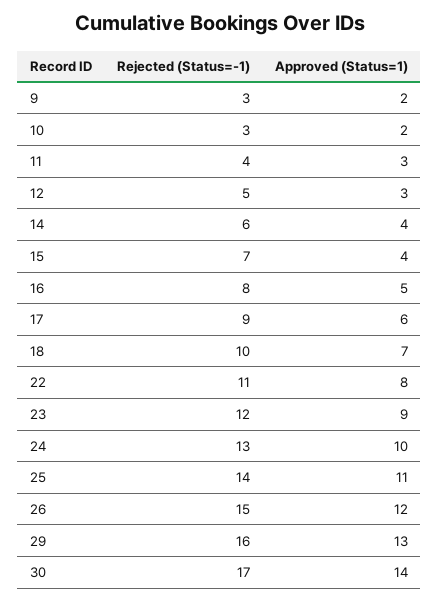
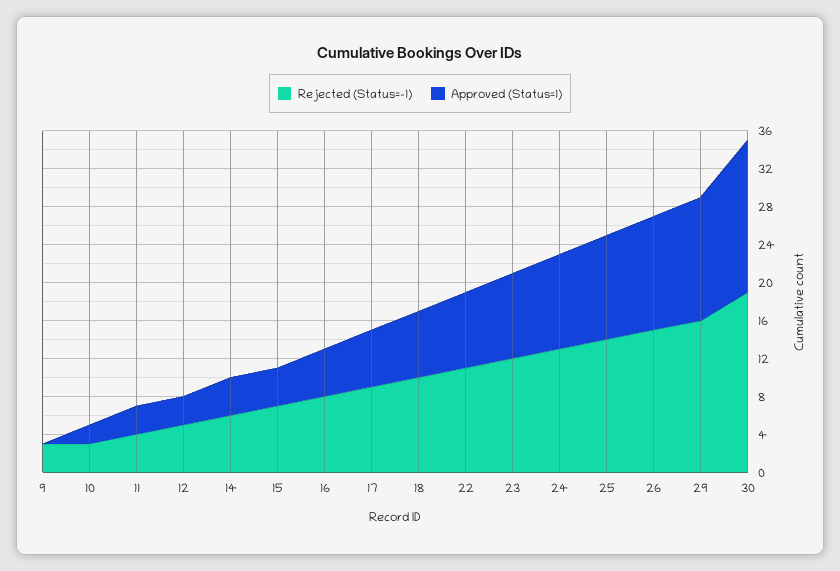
Approved (Status=1), 9: 2 -> 0
Rejected (Status=-1), 30: 17 -> 19
Approved (Status=1), 30: 14 -> 16

